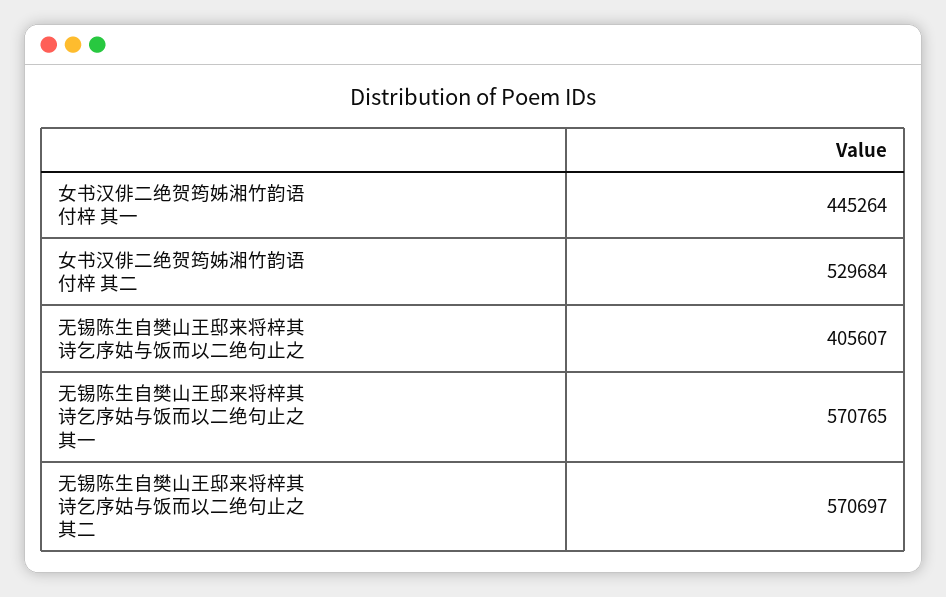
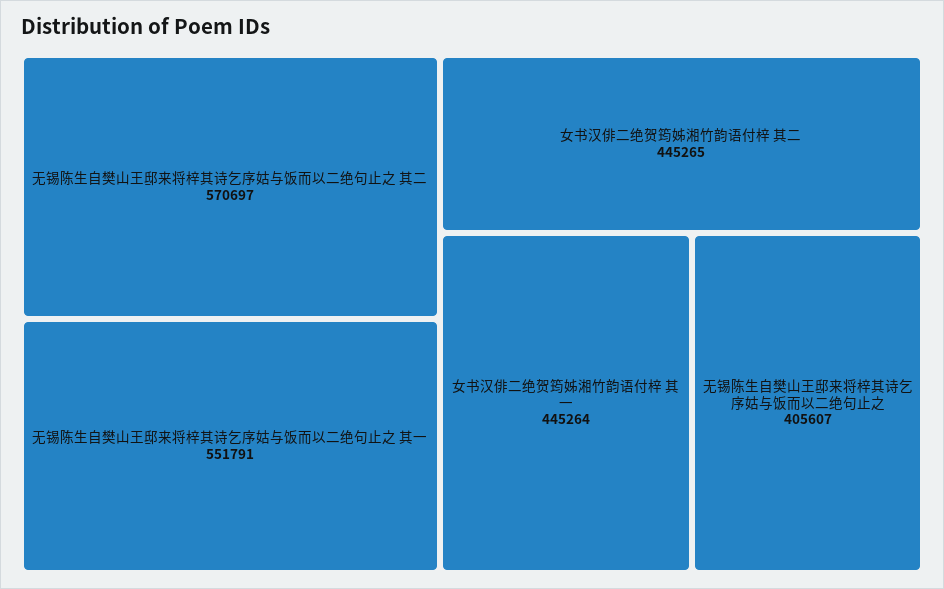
女书汉俳二绝贺筠姊湘竹韵语付梓 其二: 529684 -> 445265
无锡陈生自樊山王邸来将梓其诗乞序姑与饭而以二绝句止之 其一: 570765 -> 551791

